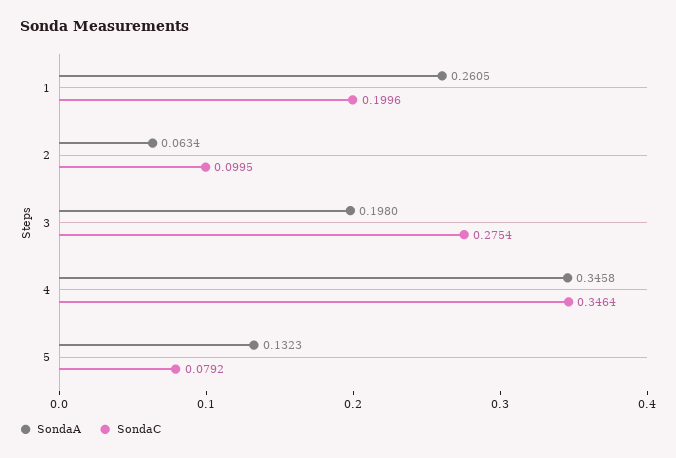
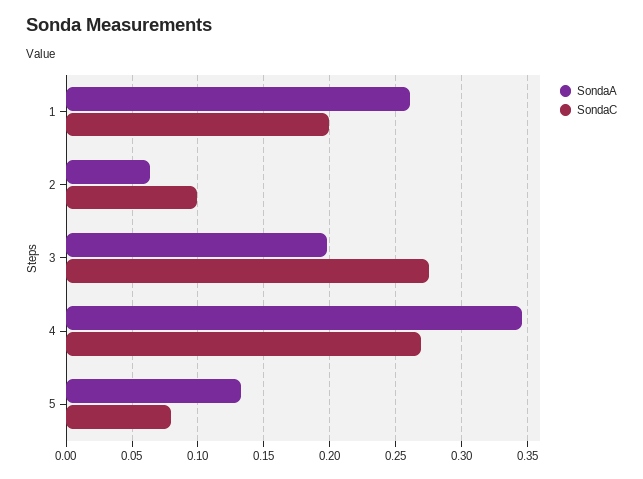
SondaC, 4: 0.3464 -> 0.27

